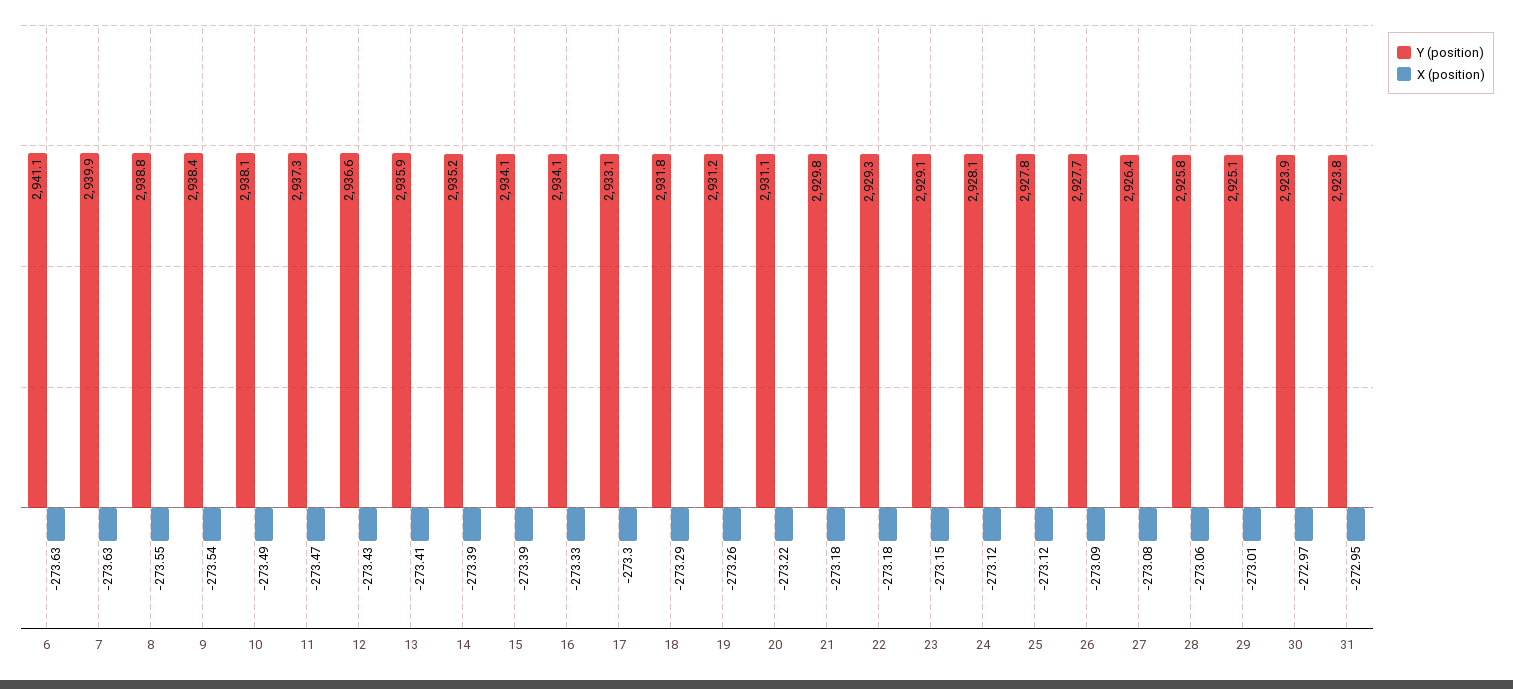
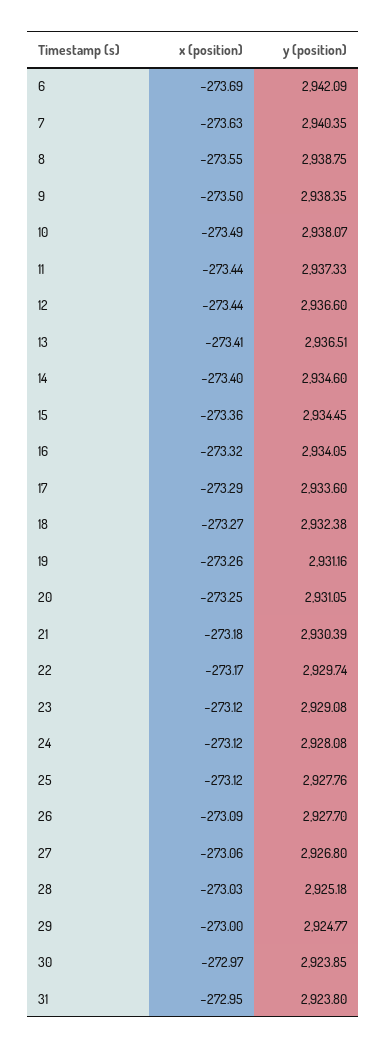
Y (position), 6: 2941.1 -> 2942.09
X (position), 6: -273.63 -> -273.69
Y (position), 7: 2939.9 -> 2940.35
X (position), 9: -273.54 -> -273.5
X (position), 11: -273.47 -> -273.44
X (position), 12: -273.43 -> -273.44
Y (position), 13: 2935.9 -> 2936.51
Y (position), 14: 2935.2 -> 2934.6
X (position), 14: -273.39 -> -273.4
Y (position), 15: 2934.1 -> 2934.45
X (position), 15: -273.39 -> -273.36
X (position), 16: -273.33 -> -273.32
Y (position), 17: 2933.1 -> 2933.6
X (position), 17: -273.3 -> -273.29
Y (position), 18: 2931.8 -> 2932.38
X (position), 18: -273.29 -> -273.27
X (position), 20: -273.22 -> -273.25
Y (position), 21: 2929.8 -> 2930.39
Y (position), 22: 2929.3 -> 2929.74
X (position), 22: -273.18 -> -273.17
X (position), 23: -273.15 -> -273.12
Y (position), 27: 2926.4 -> 2926.8
X (position), 27: -273.08 -> -273.06
Y (position), 28: 2925.8 -> 2925.18
X (position), 28: -273.06 -> -273.03
Y (position), 29: 2925.1 -> 2924.77
X (position), 29: -273.01 -> -273

